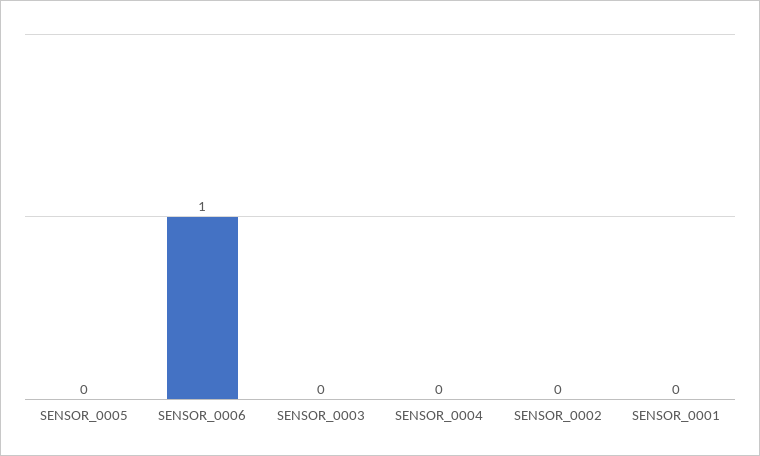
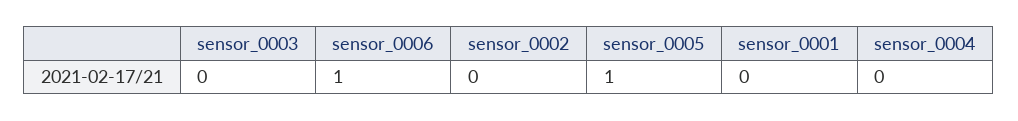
SENSOR_0005: 0 -> 1

